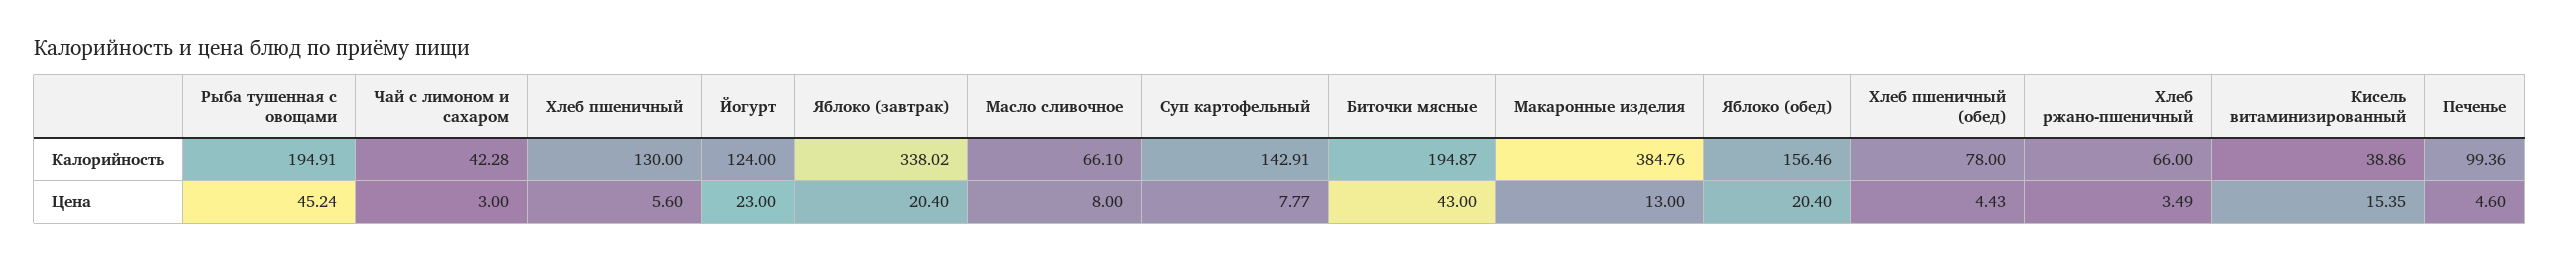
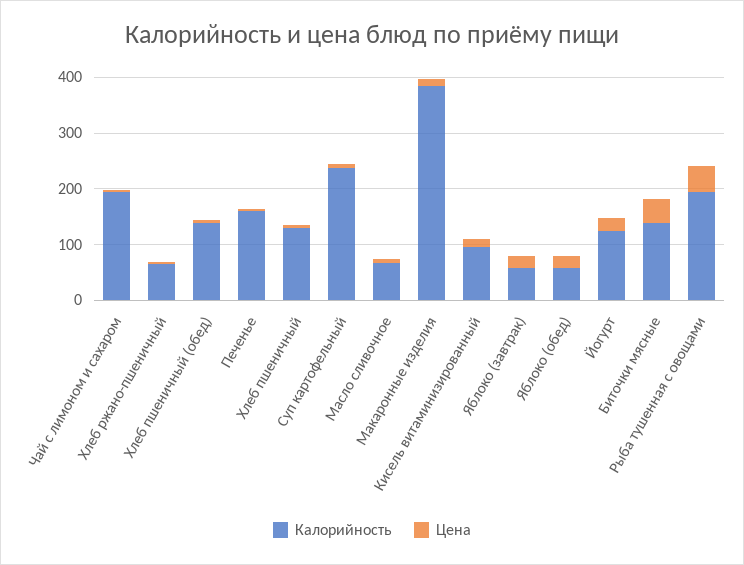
Калорийность, Чай с лимоном и сахаром: 42.28 -> 200
Калорийность, Яблоко (завтрак): 338.02 -> 60
Калорийность, Суп картофельный: 142.91 -> 240
Калорийность, Биточки мясные: 194.87 -> 140
Калорийность, Яблоко (обед): 156.46 -> 60
Калорийность, Хлеб пшеничный (обед): 78 -> 140
Калорийность, Кисель витаминизированный: 38.86 -> 100
Калорийность, Печенье: 99.36 -> 160

